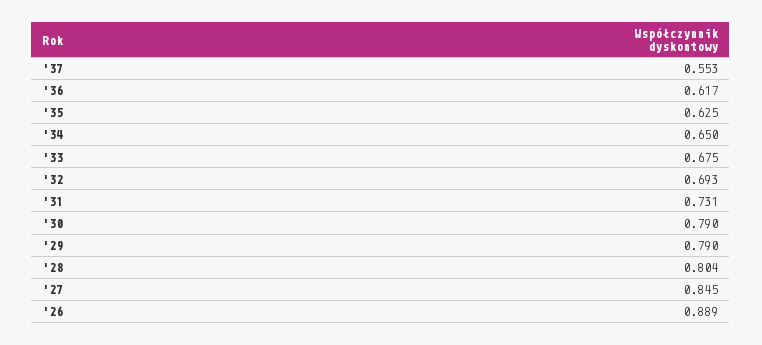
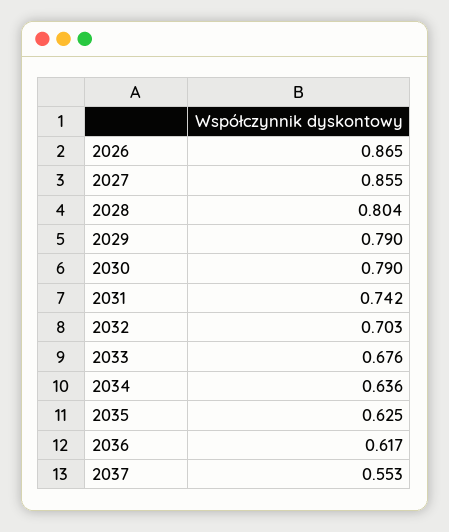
'34: 0.65 -> 0.636
'33: 0.675 -> 0.676
'32: 0.693 -> 0.703
'31: 0.731 -> 0.742
'27: 0.845 -> 0.855
'26: 0.889 -> 0.865

